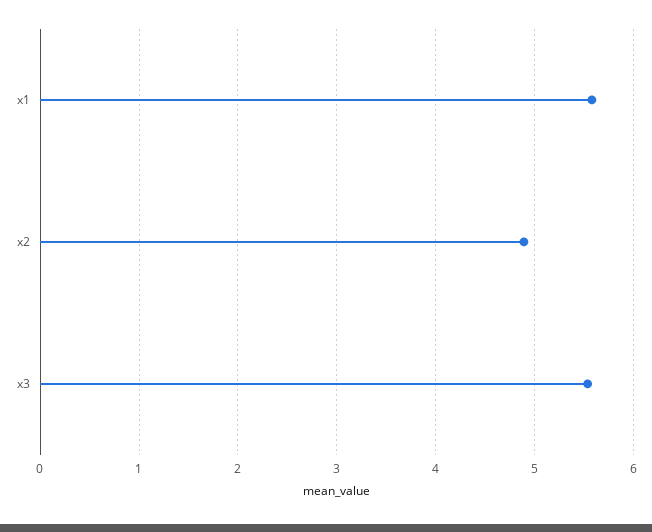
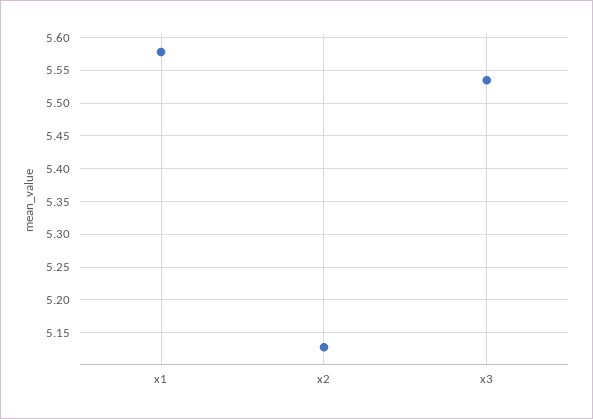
x2: 4.9 -> 5.13

